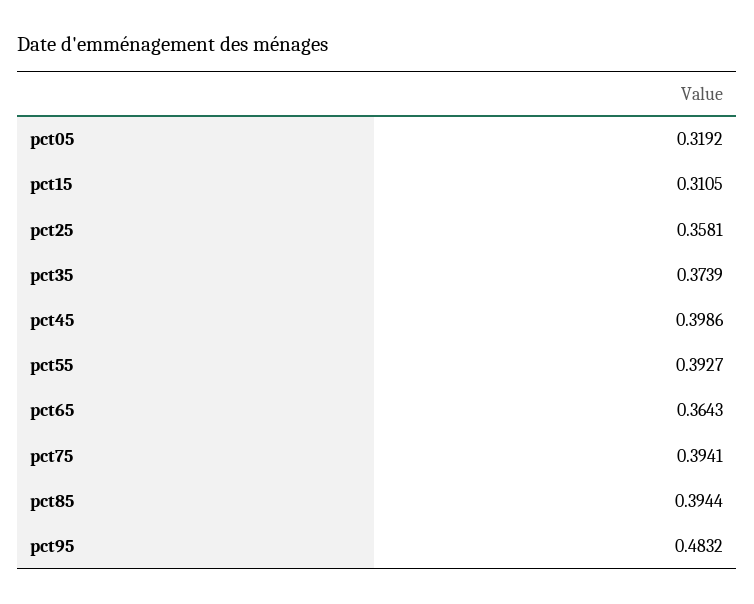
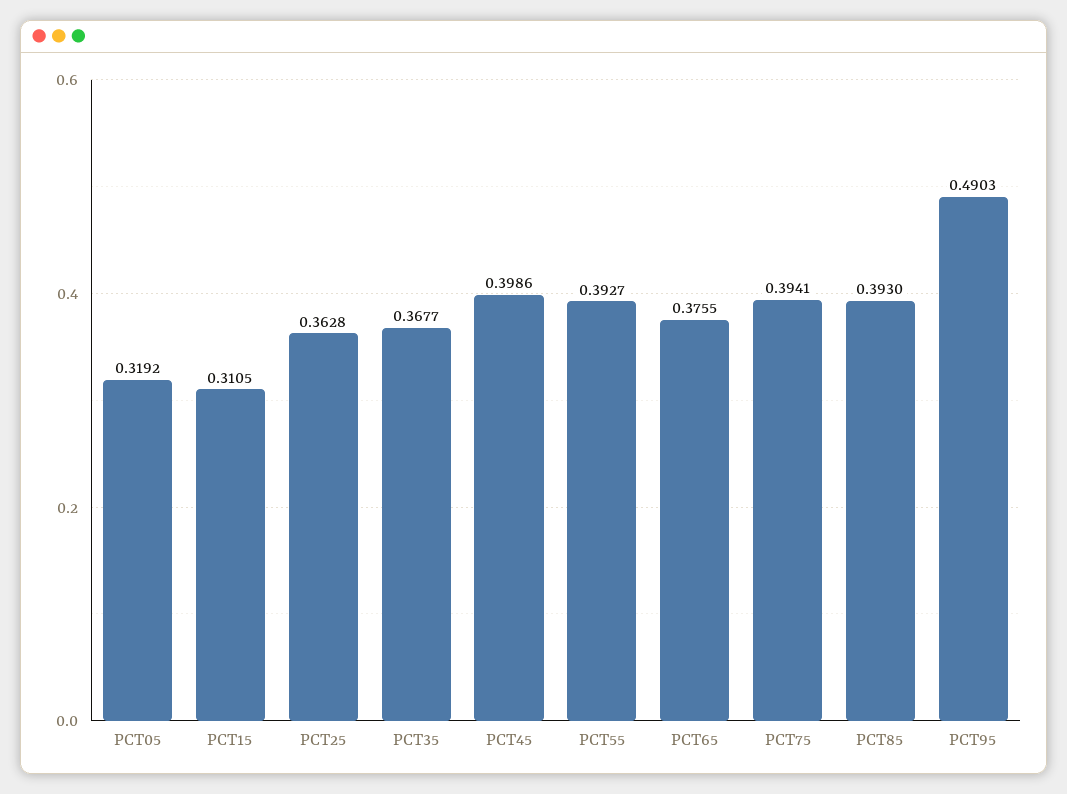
pct25: 0.3581 -> 0.3628
pct35: 0.3739 -> 0.3677
pct65: 0.3643 -> 0.3755
pct85: 0.3944 -> 0.393
pct95: 0.4832 -> 0.4903

